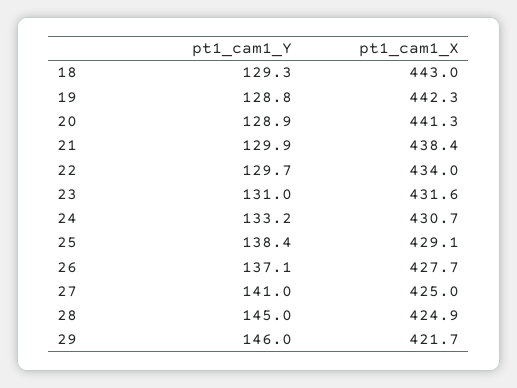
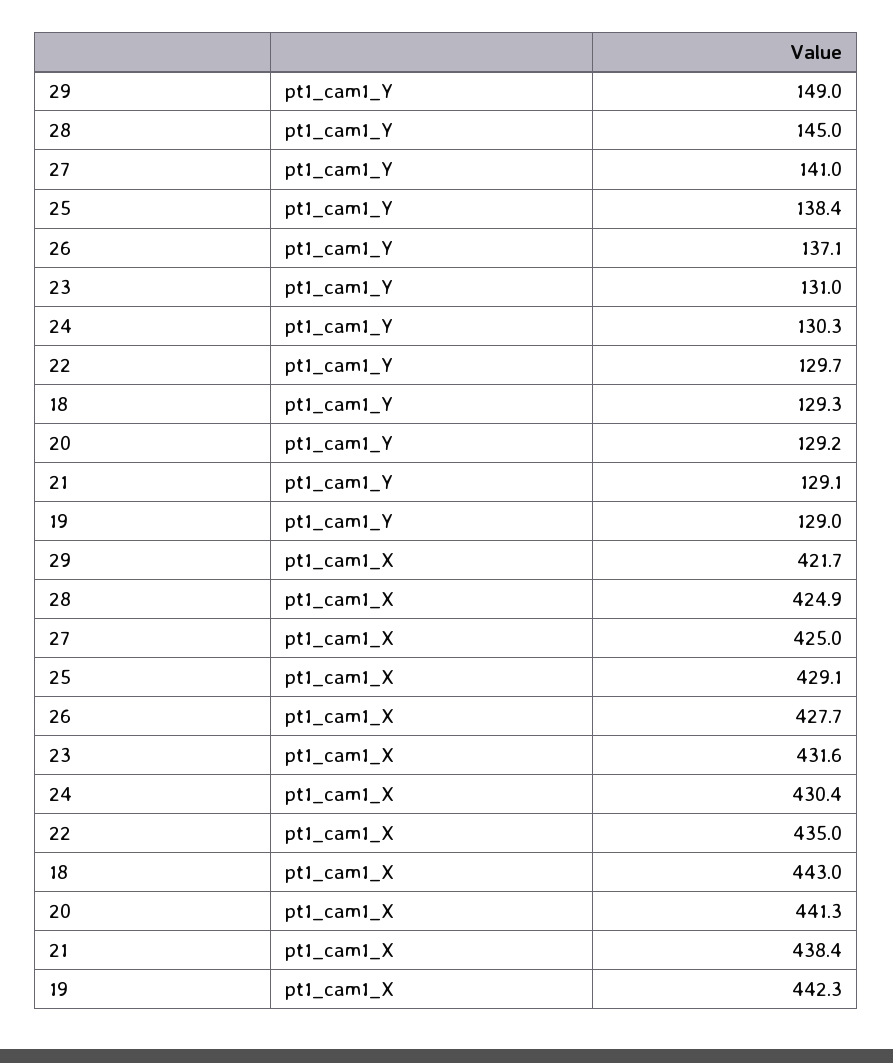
pt1_cam1_Y, 19: 128.8 -> 129
pt1_cam1_Y, 20: 128.9 -> 129.2
pt1_cam1_Y, 21: 129.9 -> 129.1
pt1_cam1_X, 22: 434 -> 435
pt1_cam1_Y, 24: 133.2 -> 130.3
pt1_cam1_X, 24: 430.7 -> 430.4
pt1_cam1_Y, 29: 146 -> 149

